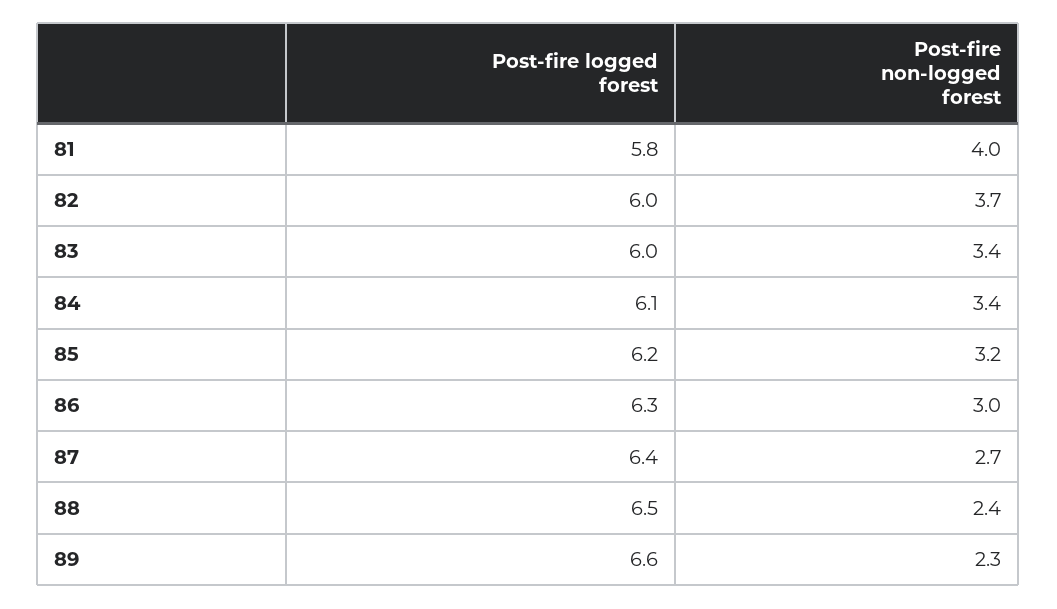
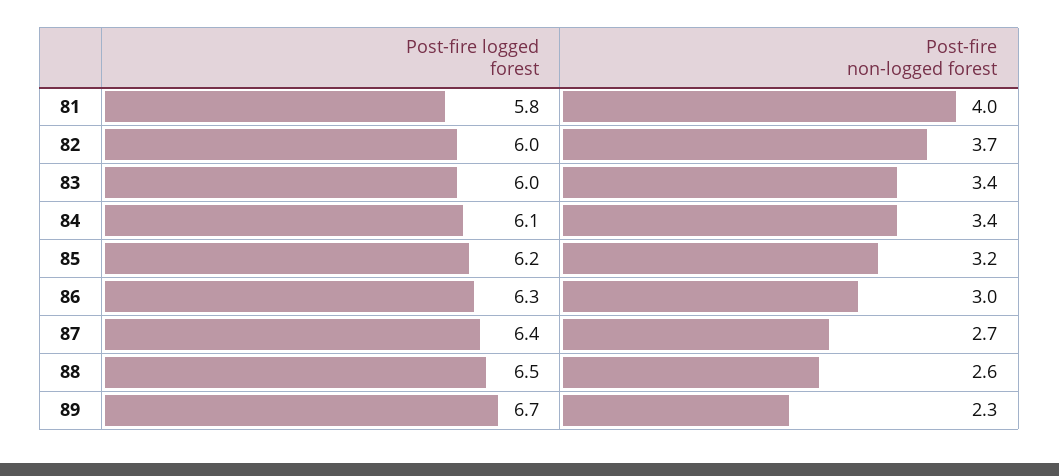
Post-fire non-logged forest, 88: 2.4 -> 2.6
Post-fire logged forest, 89: 6.6 -> 6.7

